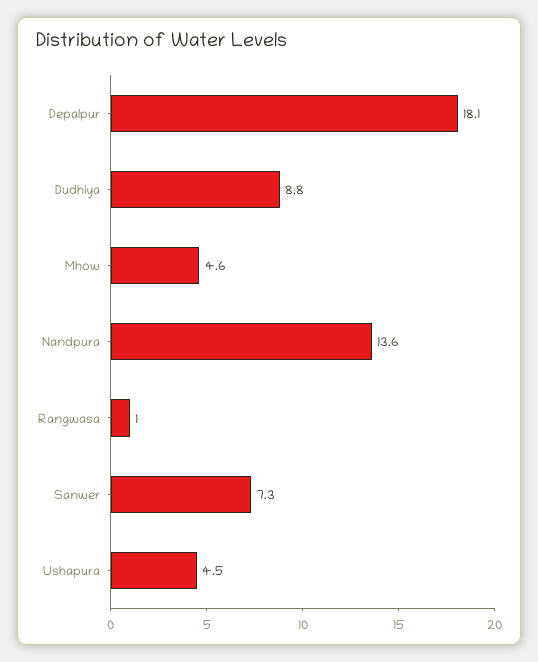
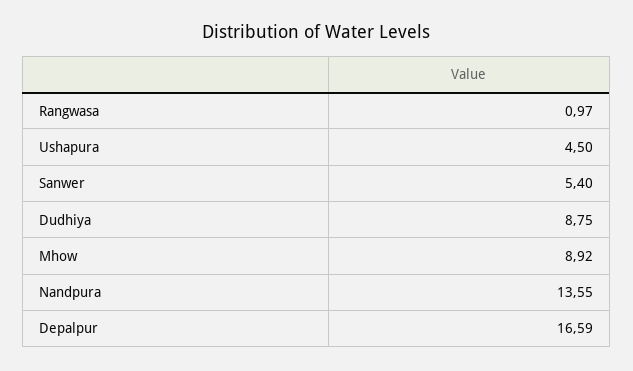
Depalpur: 18.1 -> 16.59
Mhow: 4.6 -> 8.92
Sanwer: 7.3 -> 5.4

